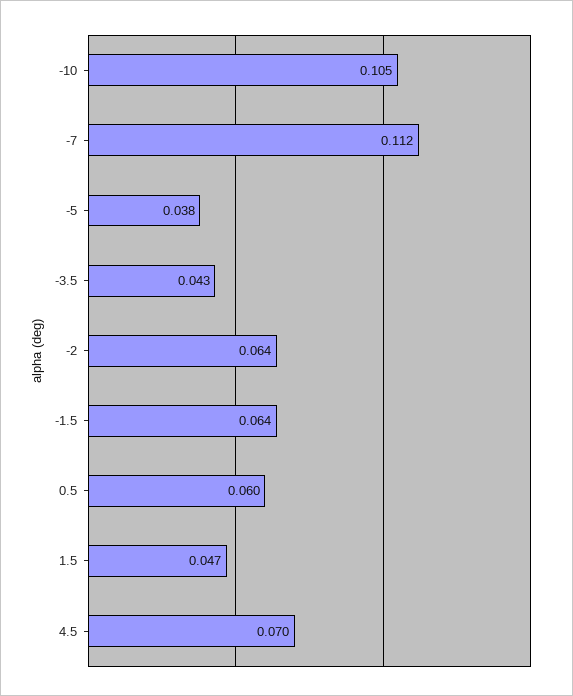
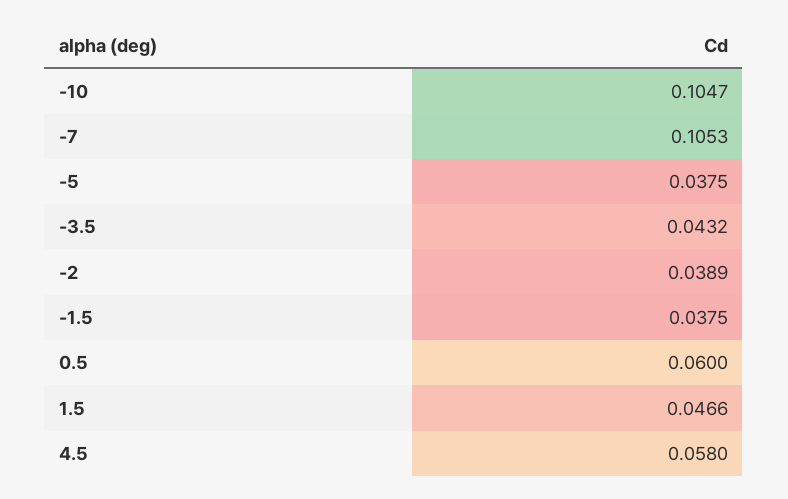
-7: 0.112 -> 0.1053
-2: 0.064 -> 0.0389
-1.5: 0.064 -> 0.0375
4.5: 0.07 -> 0.058

